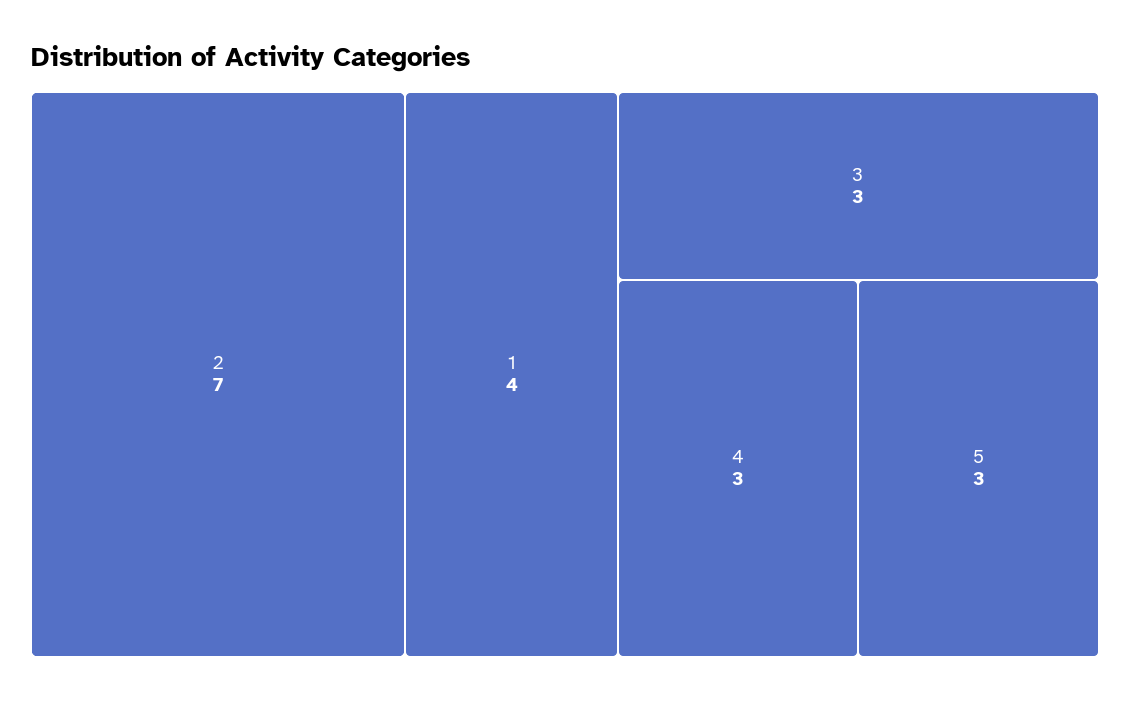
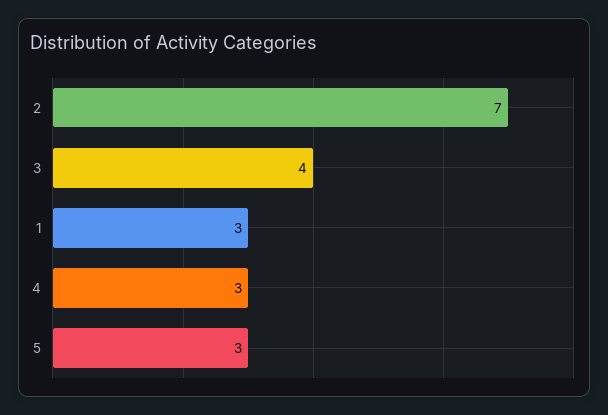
1: 4 -> 3
3: 3 -> 4

